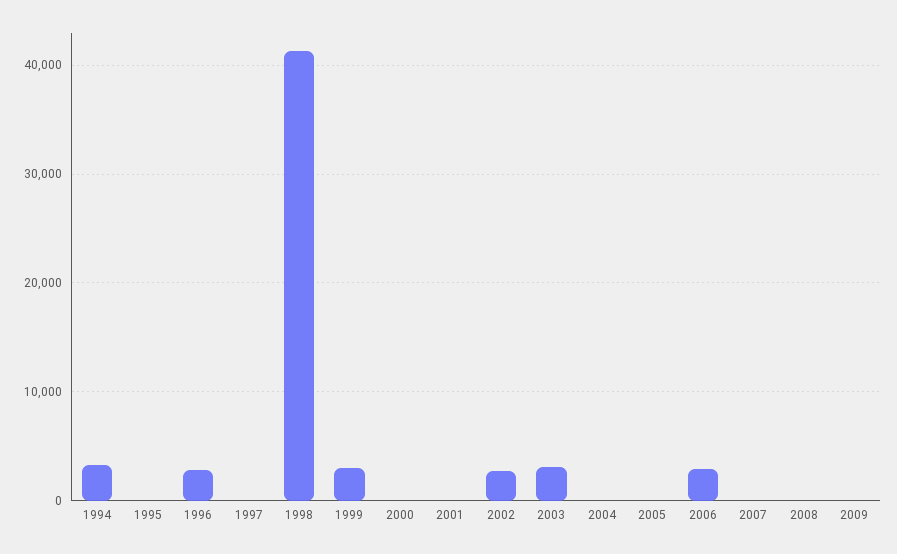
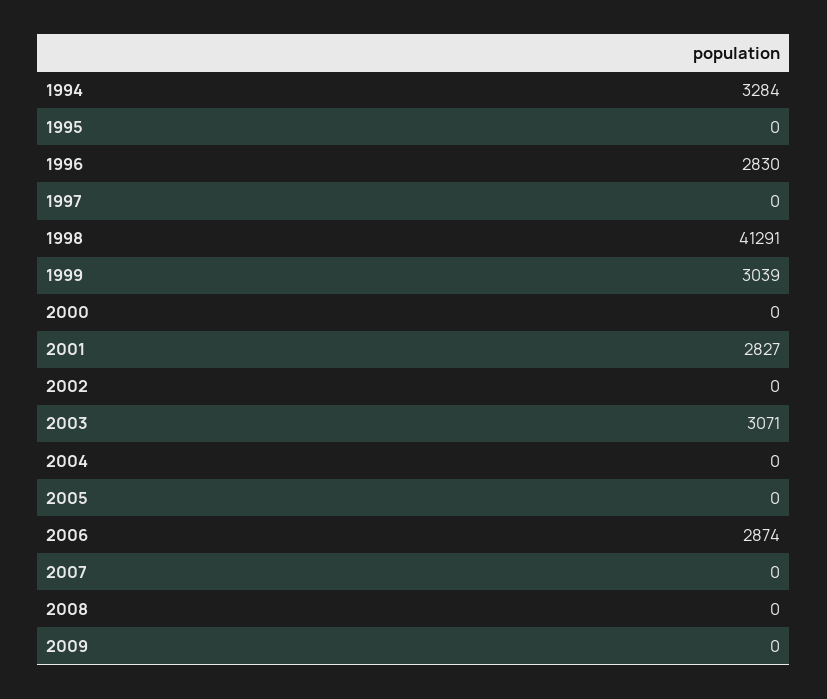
2001: 0 -> 2827
2002: 3000 -> 0

